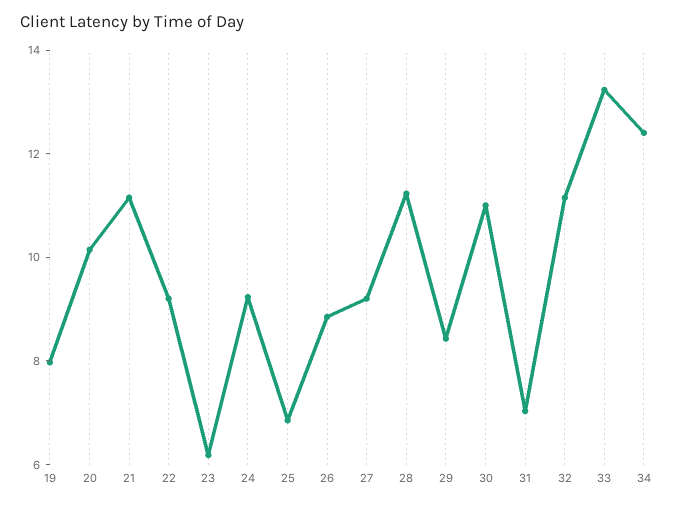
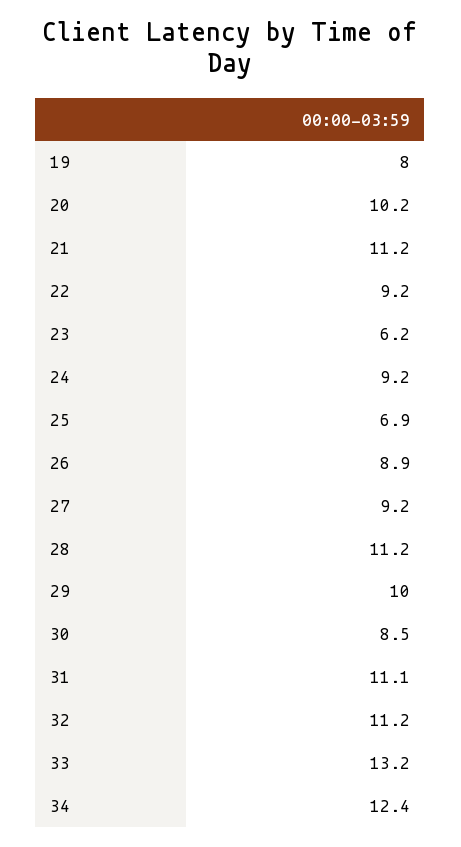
29: 8.5 -> 10
30: 11 -> 8.5
31: 7 -> 11.1

